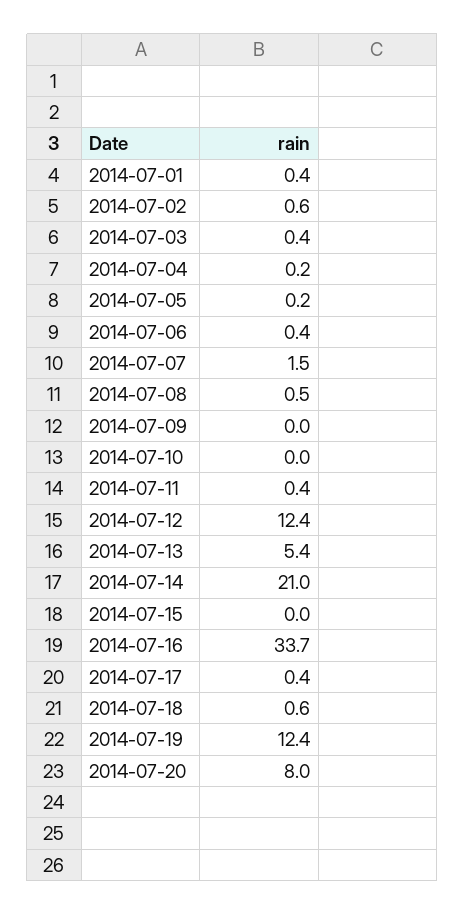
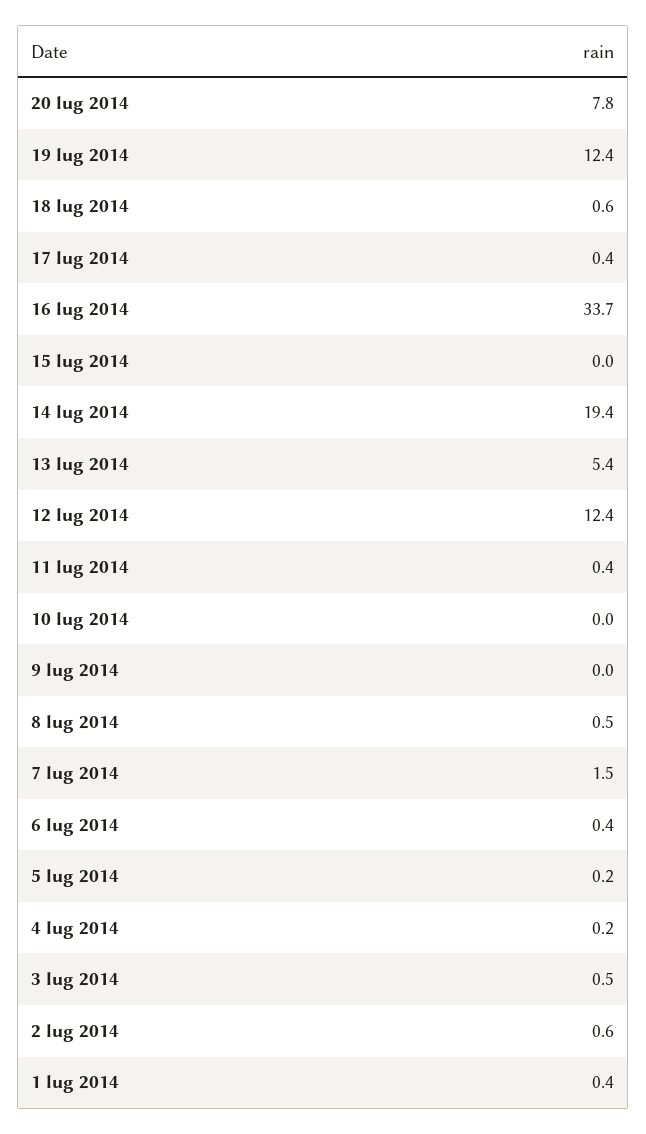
2014-07-03: 0.4 -> 0.5
2014-07-14: 21 -> 19.4
2014-07-20: 8 -> 7.8

